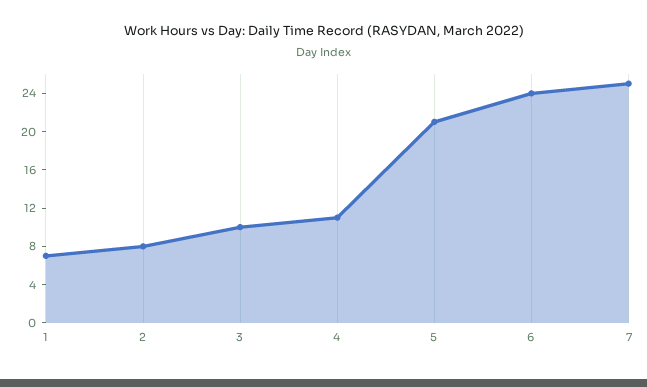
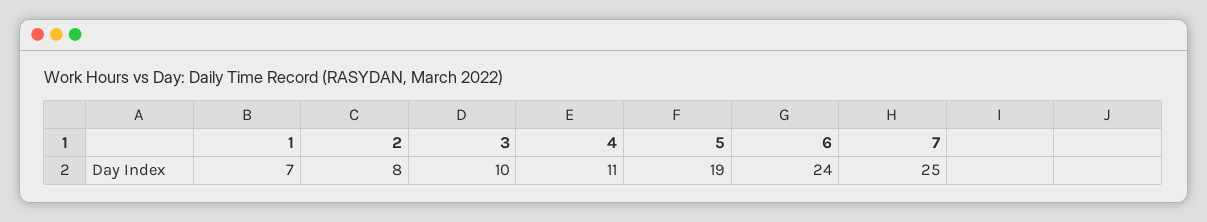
5: 21 -> 19

